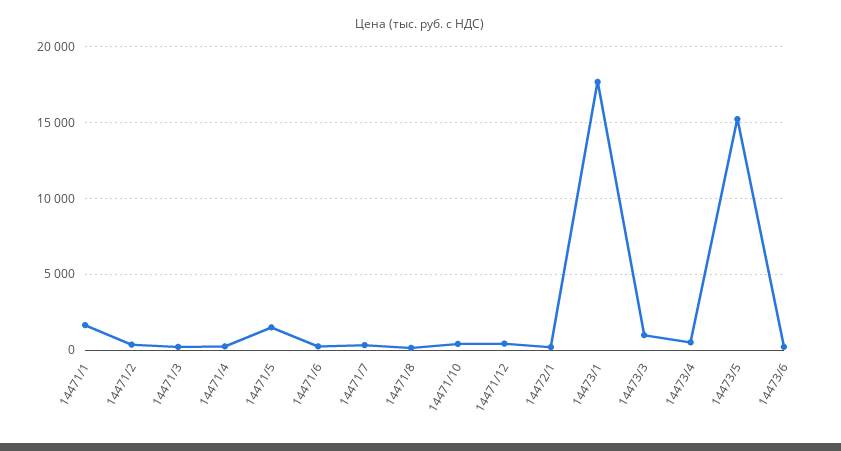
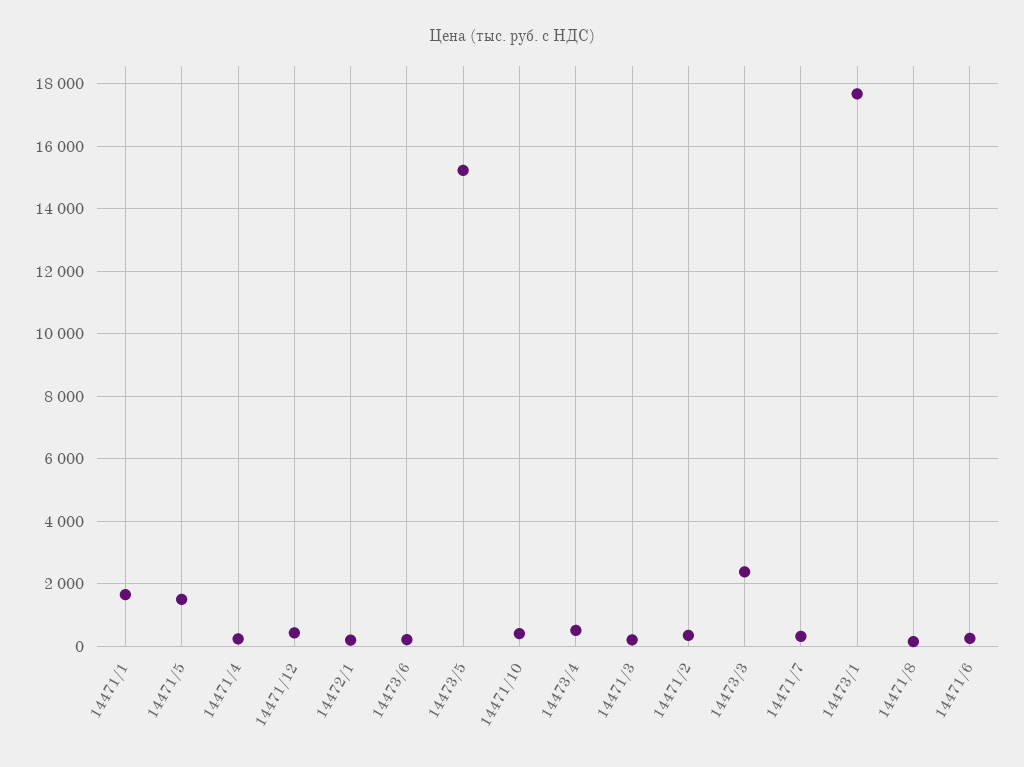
14473/3: 1000 -> 2400

